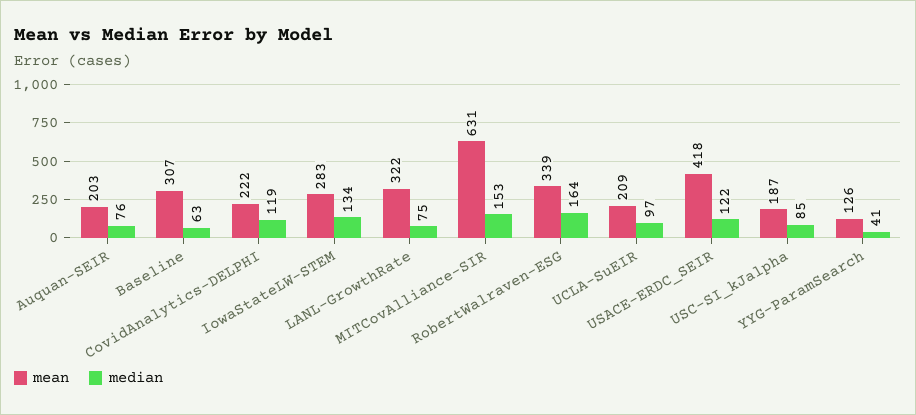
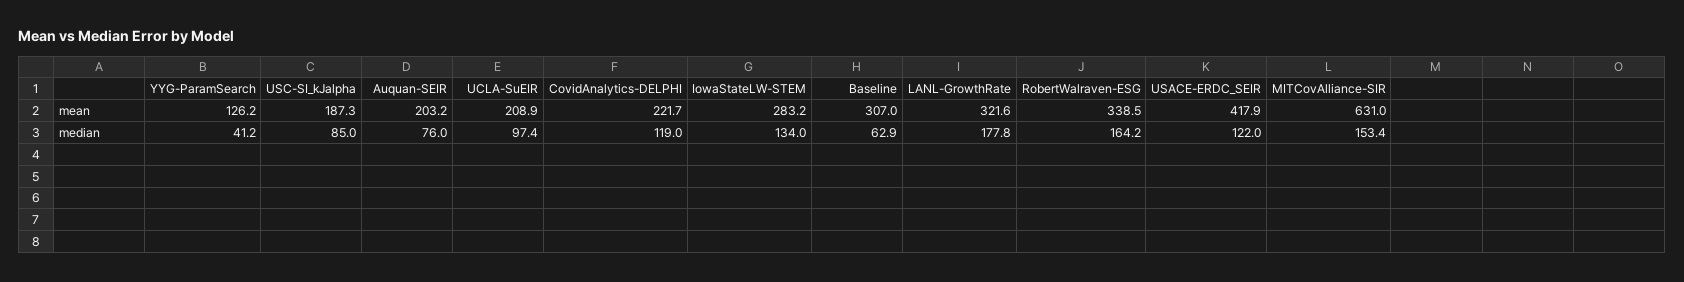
median, LANL-GrowthRate: 75 -> 177.8

